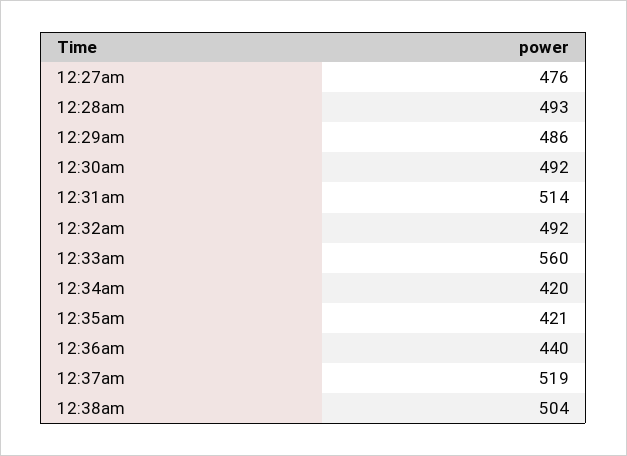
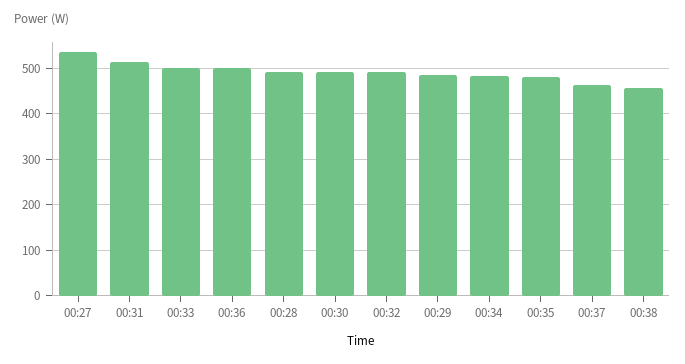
12:27am: 476 -> 540
12:33am: 560 -> 500
12:34am: 420 -> 480
12:35am: 421 -> 480
12:36am: 440 -> 500
12:37am: 519 -> 460
12:38am: 504 -> 460

